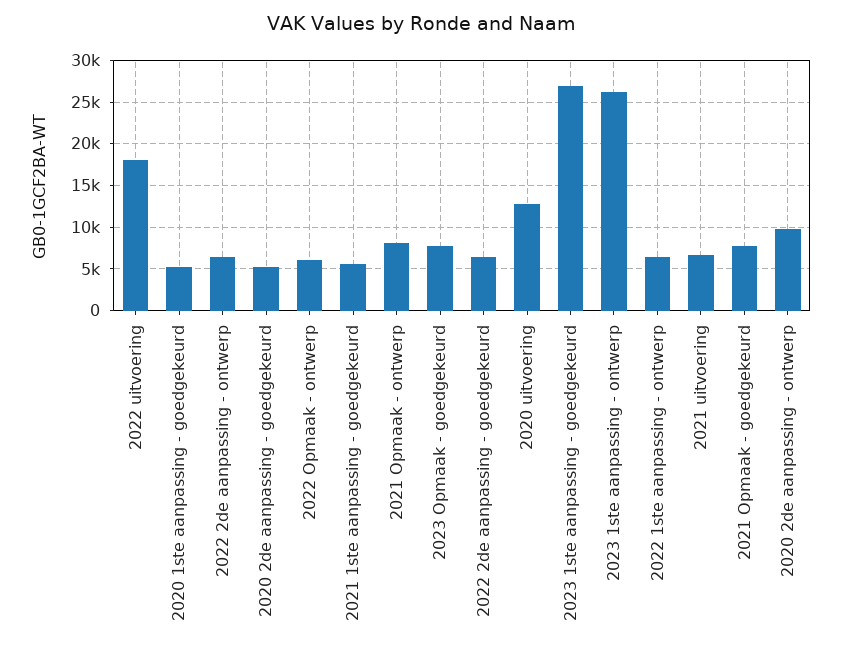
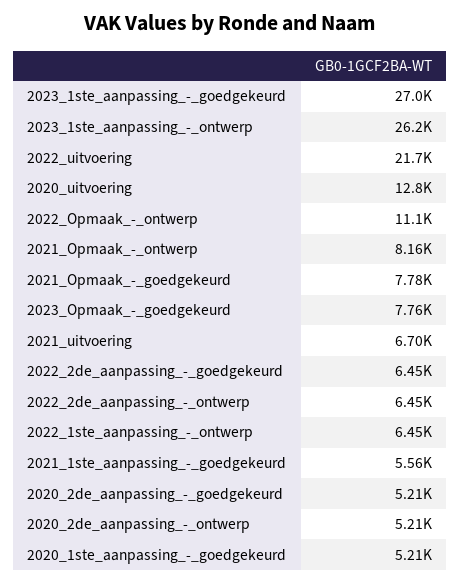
2022 uitvoering: 18000 -> 21700
2022 Opmaak - ontwerp: 6000 -> 11100
2020 2de aanpassing - ontwerp: 10000 -> 5210

